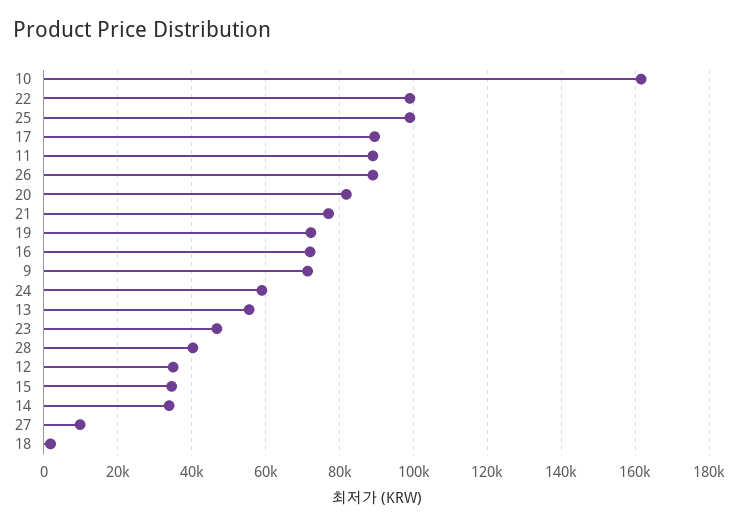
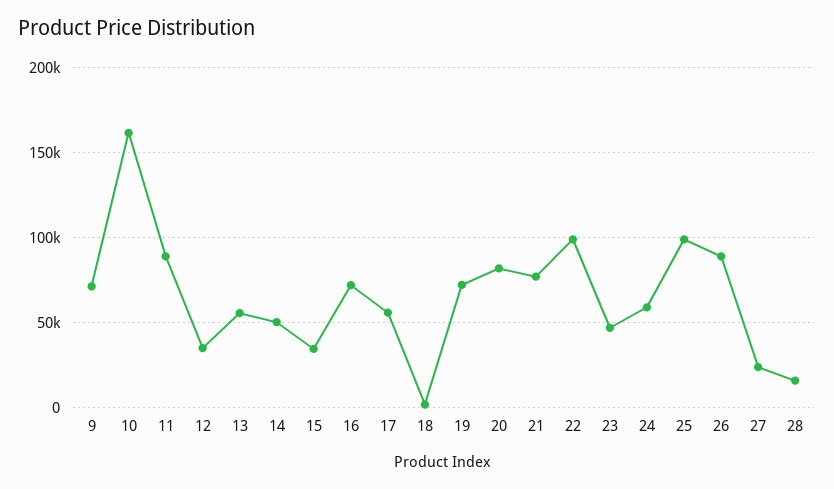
17: 90000 -> 55000
28: 40000 -> 15000
14: 34000 -> 50000
27: 10000 -> 25000

